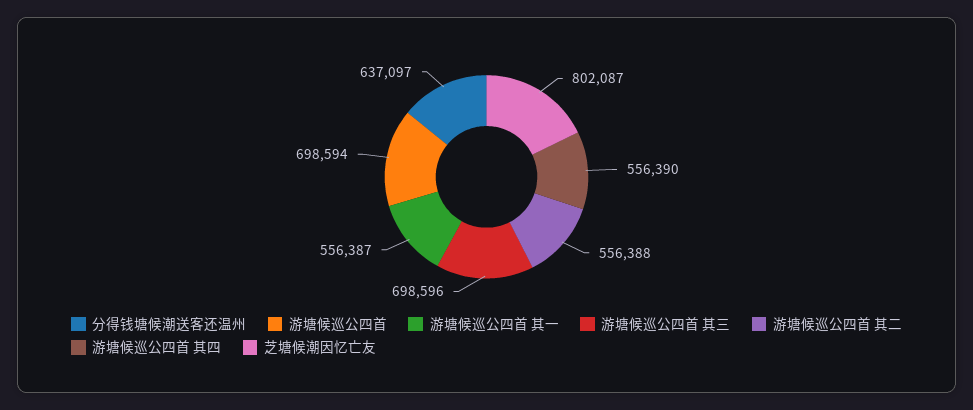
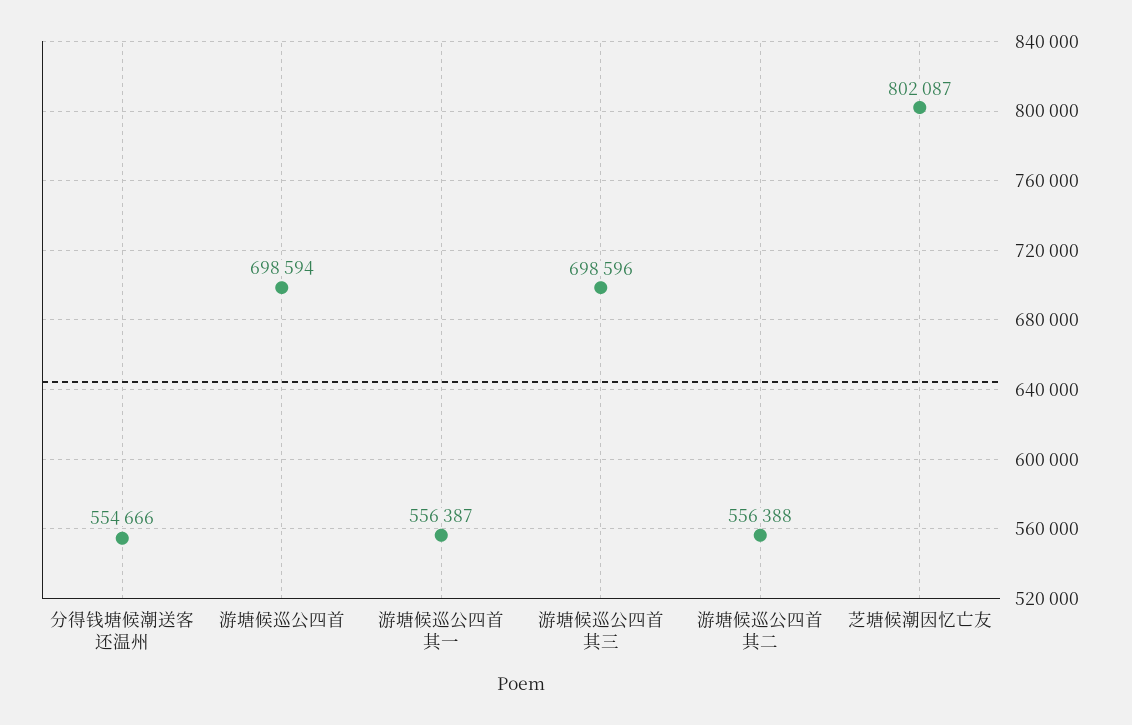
分得钱塘候潮送客还温州: 637097 -> 554666
游塘候巡公四首 其四: 556390 -> none

